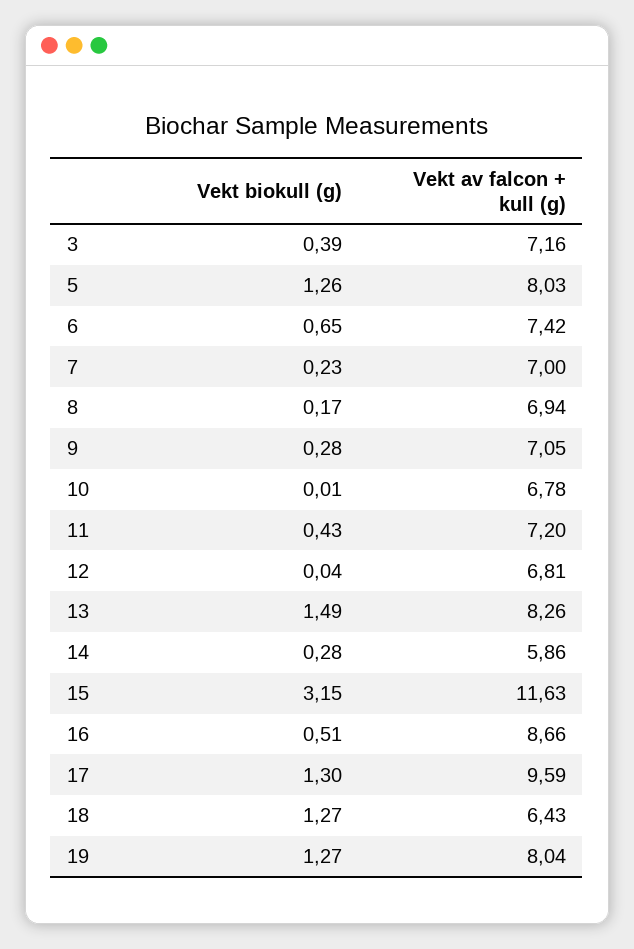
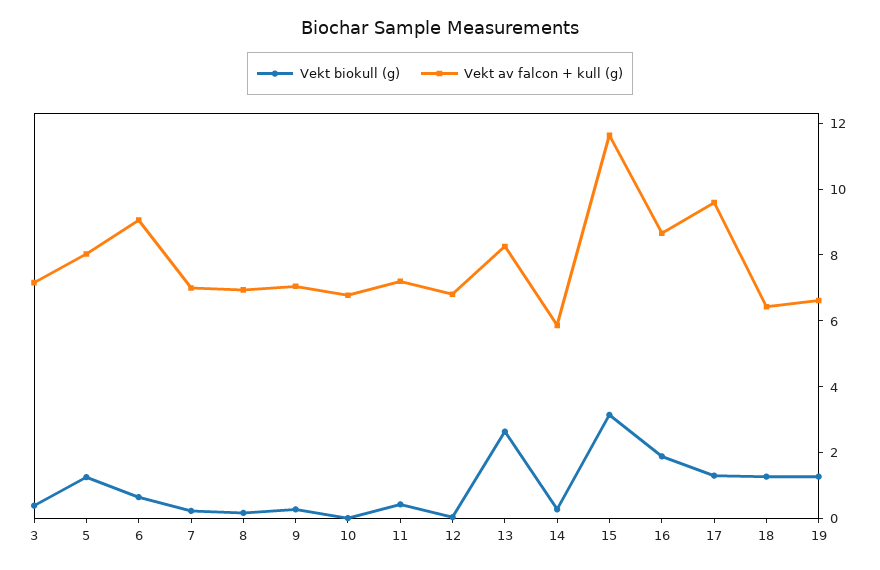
Vekt av falcon + kull (g), 6: 7.42 -> 9
Vekt biokull (g), 13: 1.49 -> 2.5
Vekt biokull (g), 16: 0.51 -> 2
Vekt av falcon + kull (g), 19: 8.04 -> 6.5

